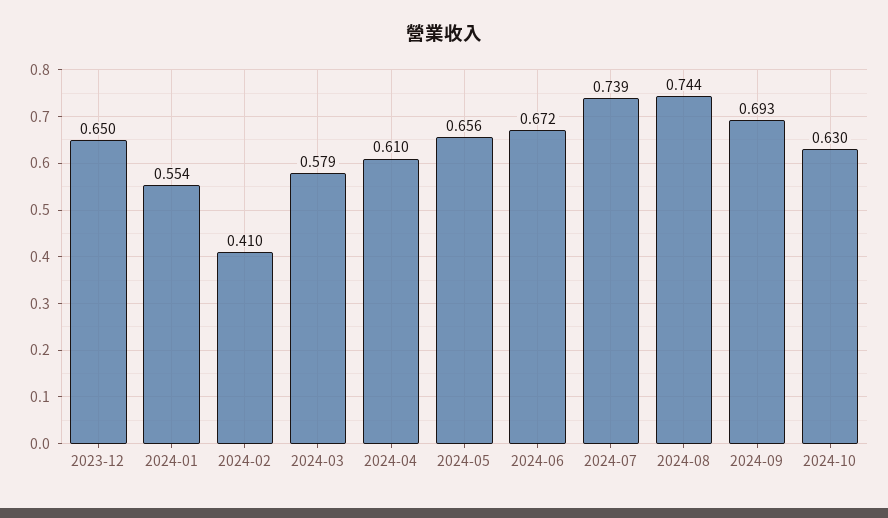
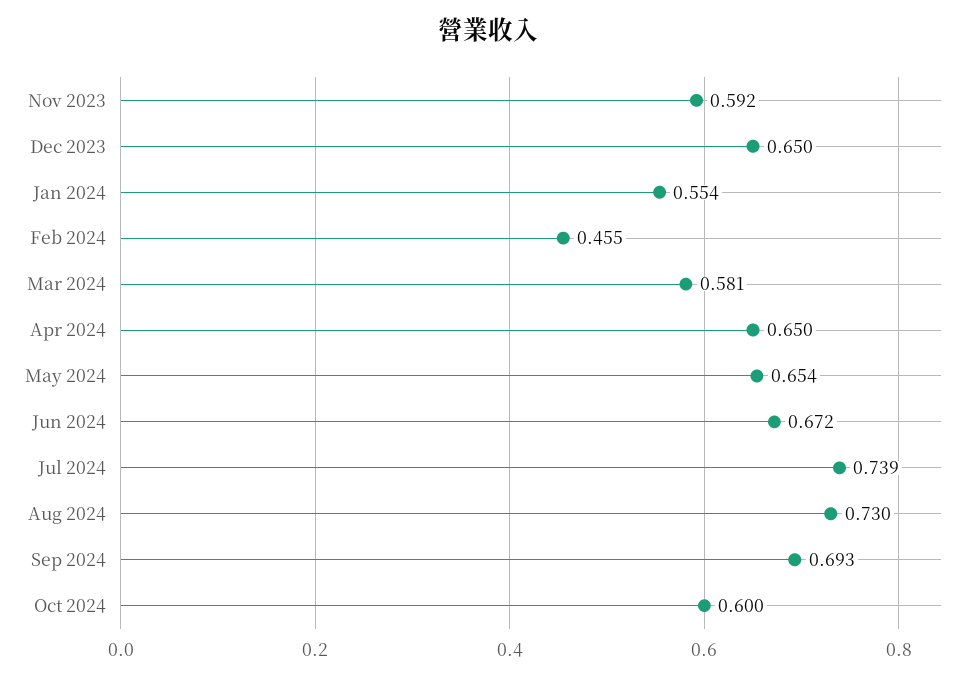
2024-02: 0.41 -> 0.455
2024-03: 0.579 -> 0.581
2024-04: 0.61 -> 0.65
2024-05: 0.656 -> 0.654
2024-08: 0.744 -> 0.73
2024-10: 0.63 -> 0.6
Nov 2023: none -> 0.592

